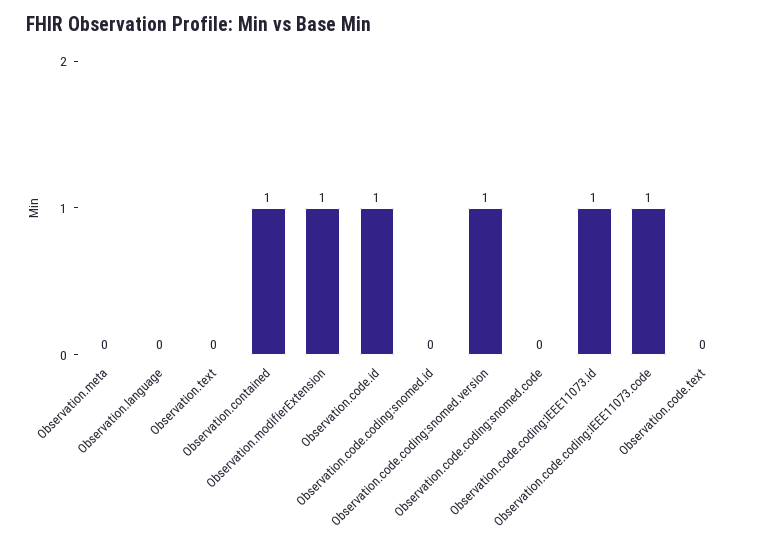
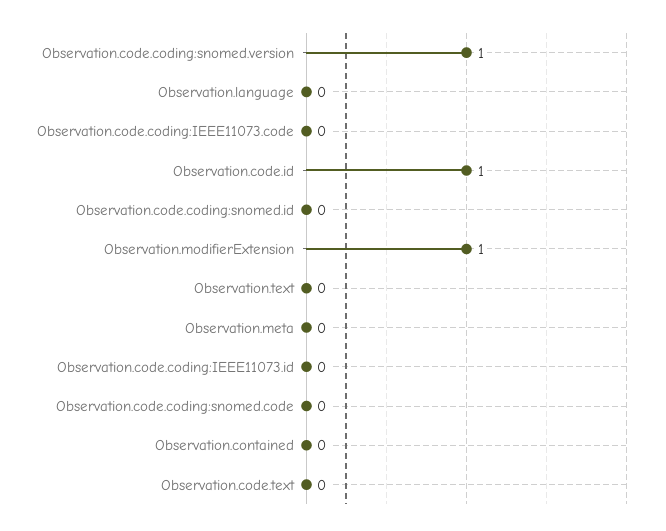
Observation.contained: 1 -> 0
Observation.code.coding:IEEE11073.id: 1 -> 0
Observation.code.coding:IEEE11073.code: 1 -> 0

